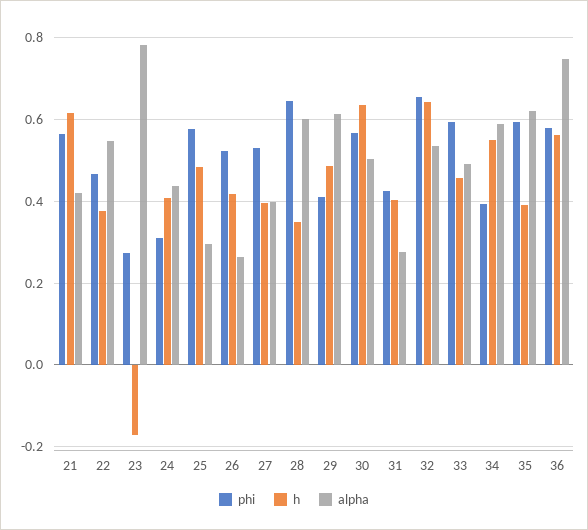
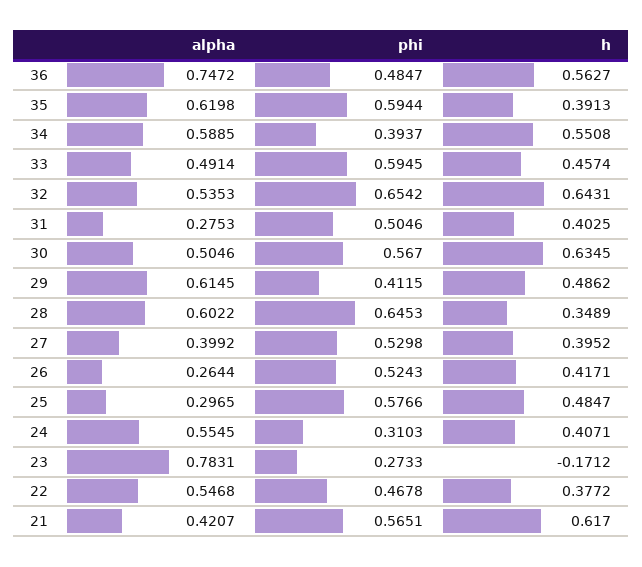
alpha, 24: 0.44 -> 0.5545
phi, 31: 0.42 -> 0.5046
phi, 36: 0.58 -> 0.4847

